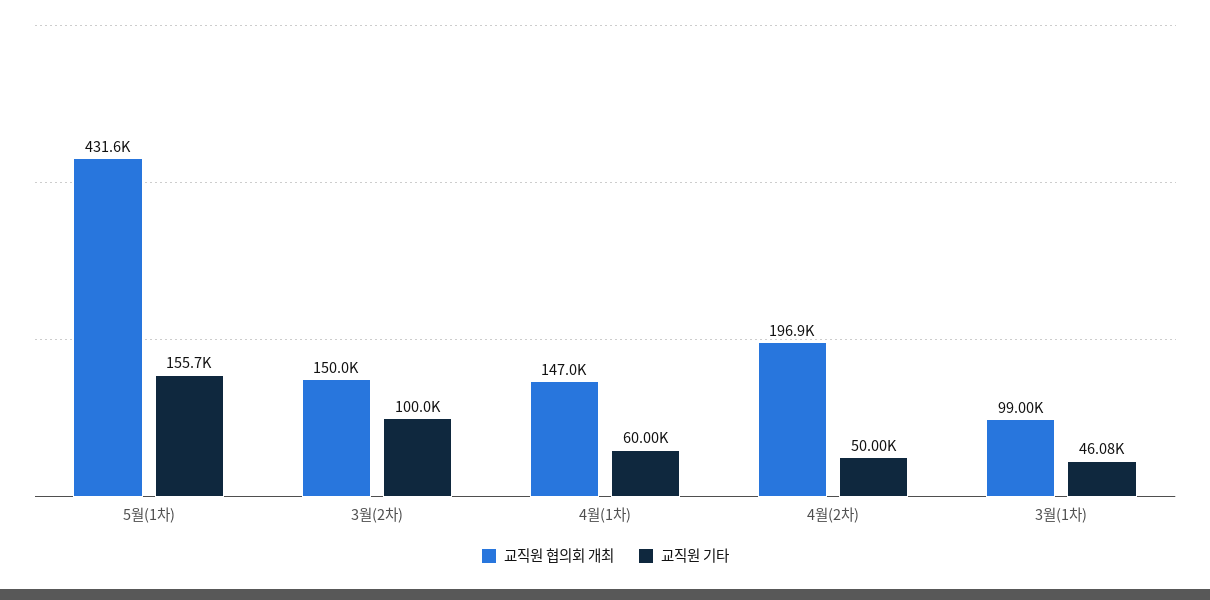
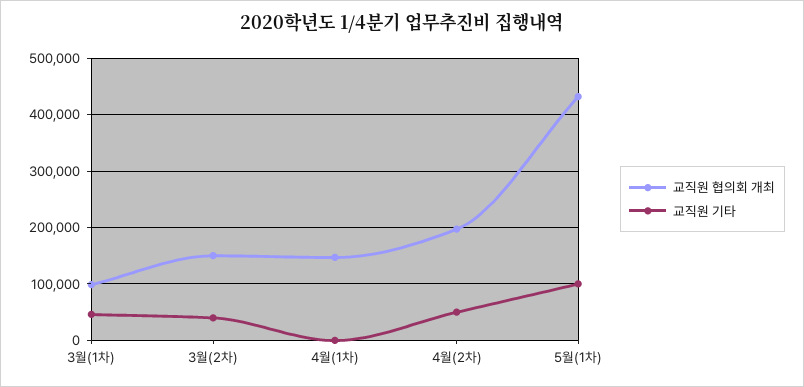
교직원 기타, 5월(1차): 155700 -> 100000
교직원 기타, 3월(2차): 100000 -> 40000
교직원 기타, 4월(1차): 60000 -> 0

